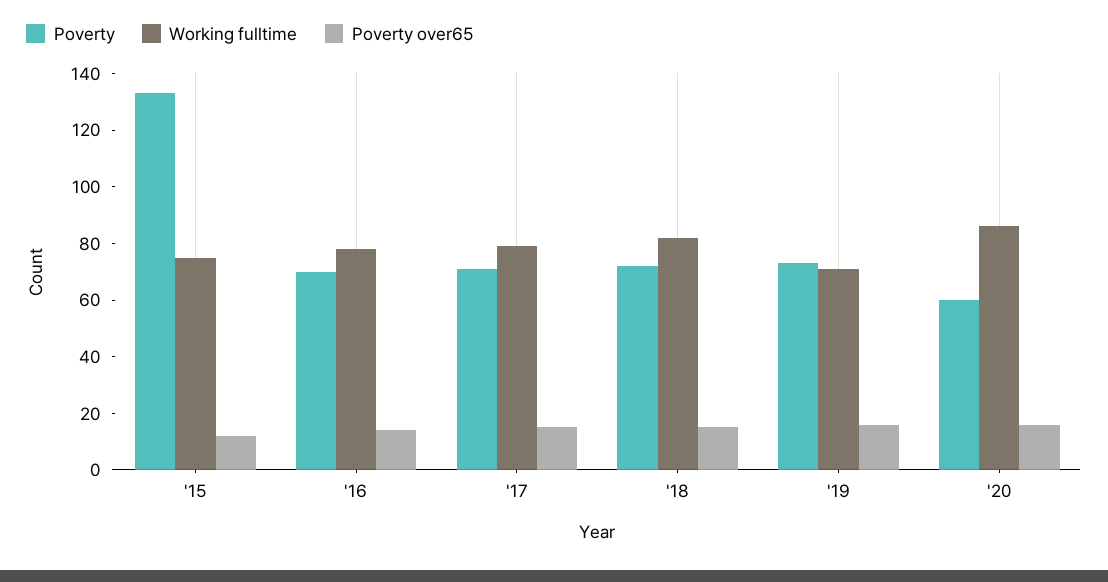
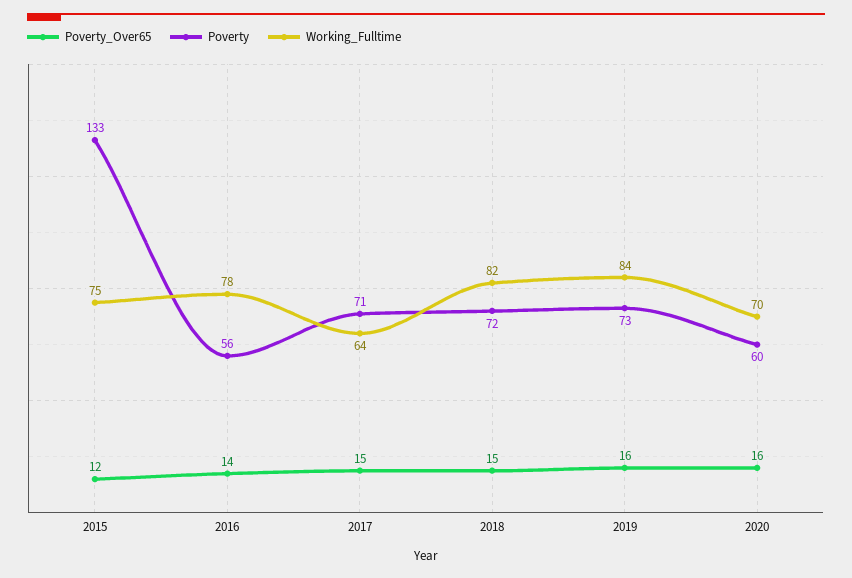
Poverty, '16: 70 -> 56
Working fulltime, '17: 80 -> 64
Working fulltime, '19: 70 -> 84
Working fulltime, '20: 85 -> 70

